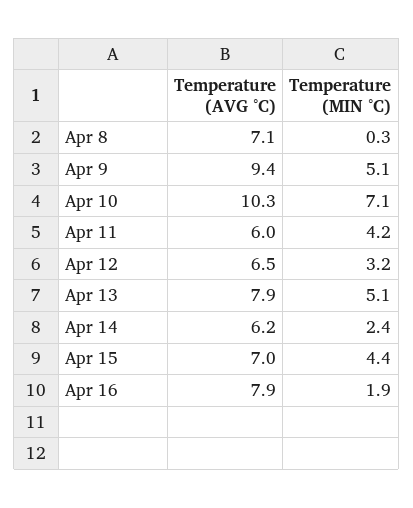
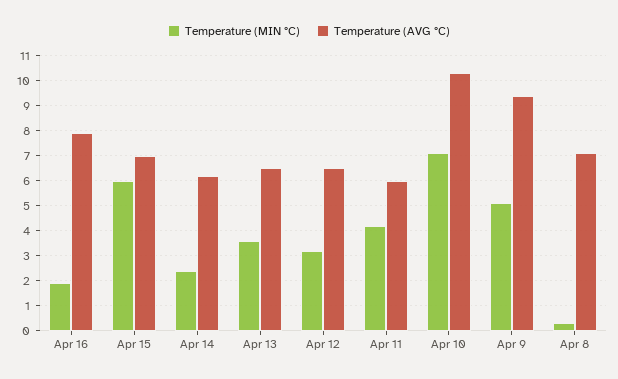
Temperature (AVG °C), Apr 13: 7.9 -> 6.5
Temperature (MIN °C), Apr 13: 5.1 -> 3.5
Temperature (MIN °C), Apr 15: 4.4 -> 6

